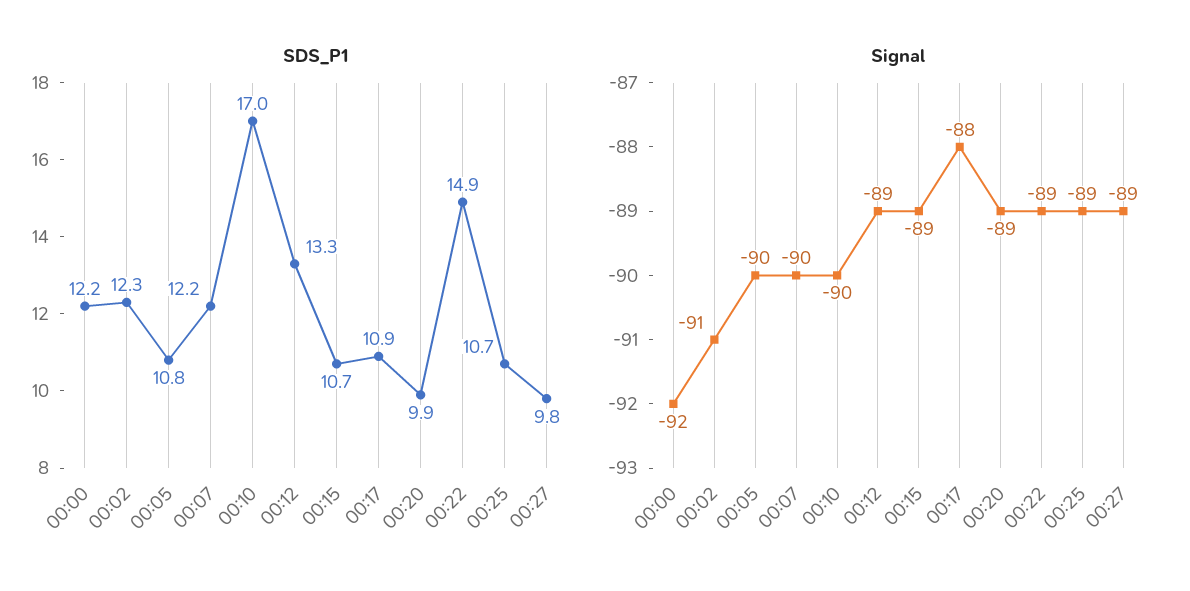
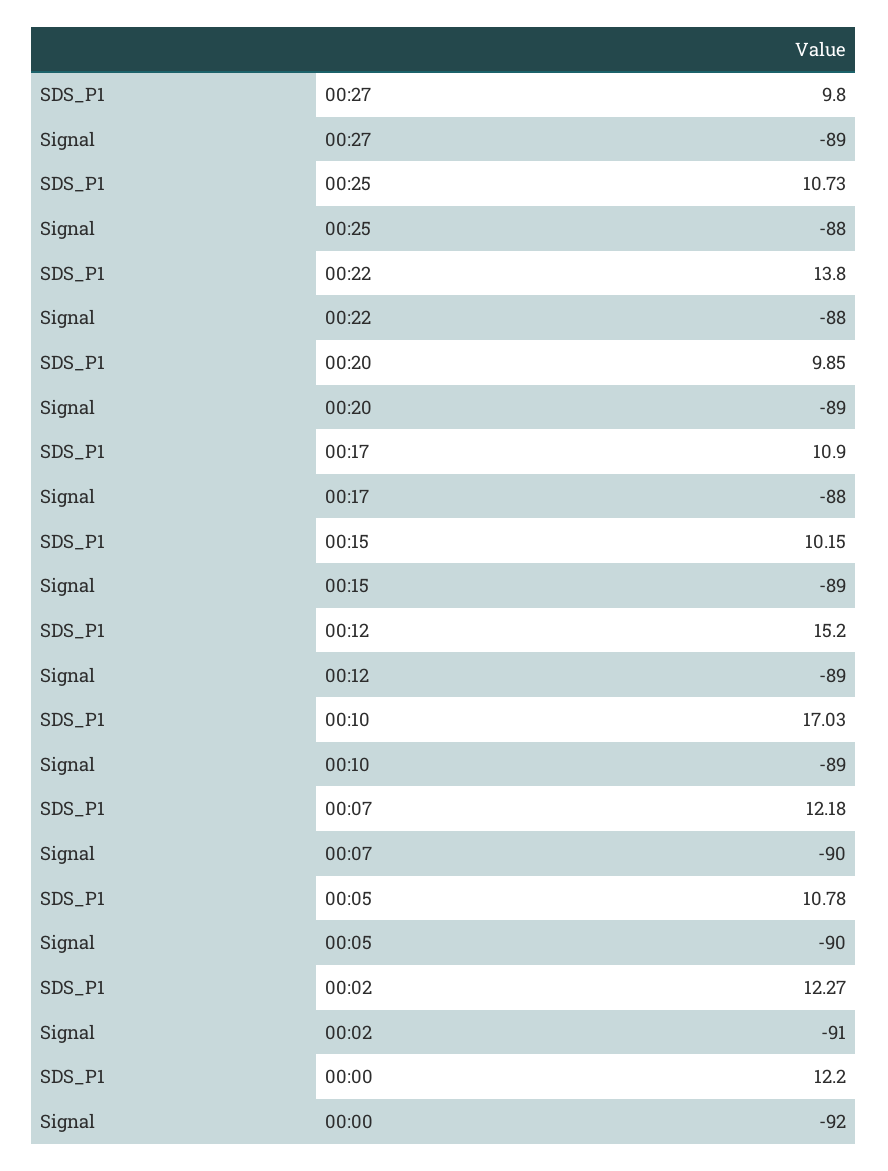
SDS_P1, 00:12: 13.3 -> 15.2
SDS_P1, 00:15: 10.7 -> 10.15
SDS_P1, 00:22: 14.9 -> 13.8
Signal, 00:10: -90 -> -89
Signal, 00:22: -89 -> -88
Signal, 00:25: -89 -> -88

